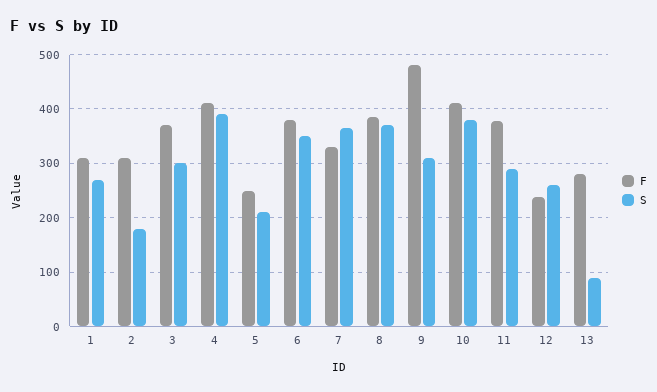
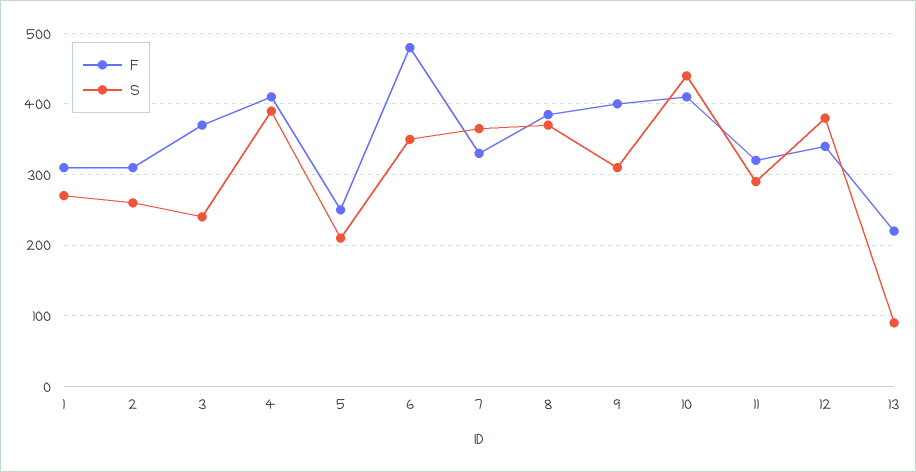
S, 2: 180 -> 260
S, 3: 300 -> 240
F, 6: 380 -> 480
F, 9: 480 -> 400
S, 10: 380 -> 440
F, 11: 380 -> 320
F, 12: 240 -> 340
S, 12: 260 -> 380
F, 13: 280 -> 220

